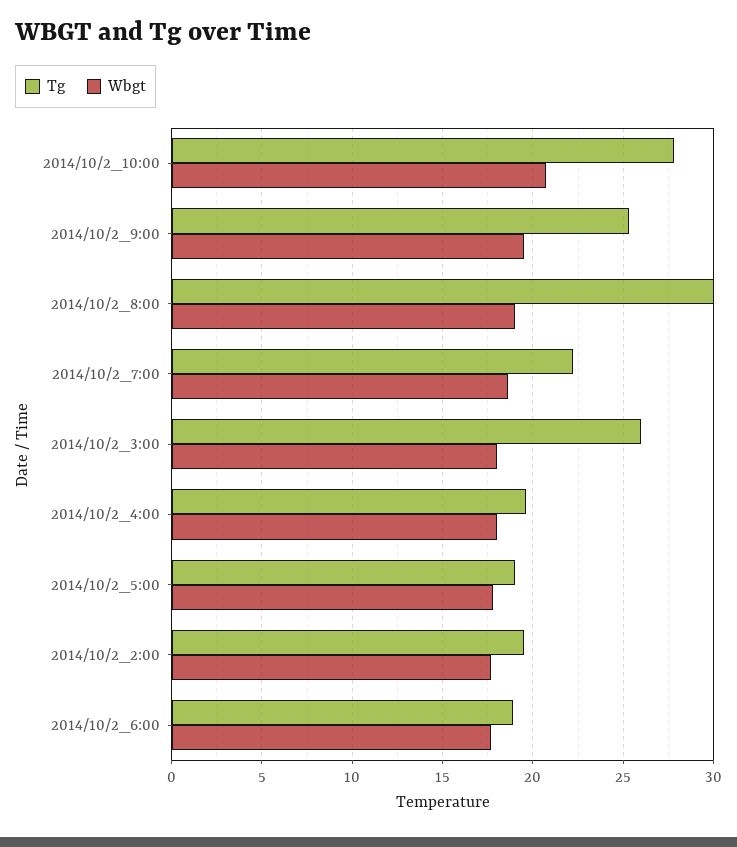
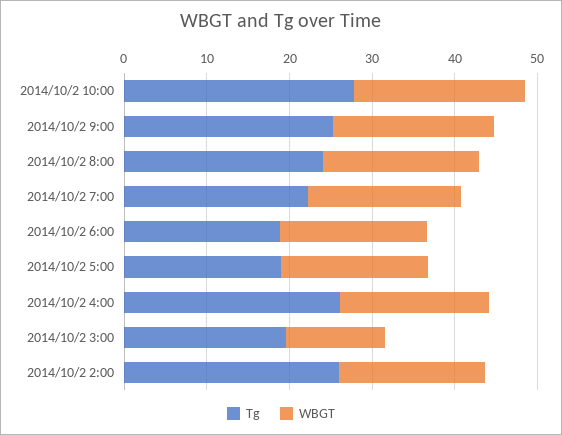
Tg, 2014/10/2_8:00: 30 -> 24
Tg, 2014/10/2_3:00: 26 -> 20
Wbgt, 2014/10/2_3:00: 18 -> 12
Tg, 2014/10/2_4:00: 19.5 -> 26
Tg, 2014/10/2_2:00: 19.5 -> 26

